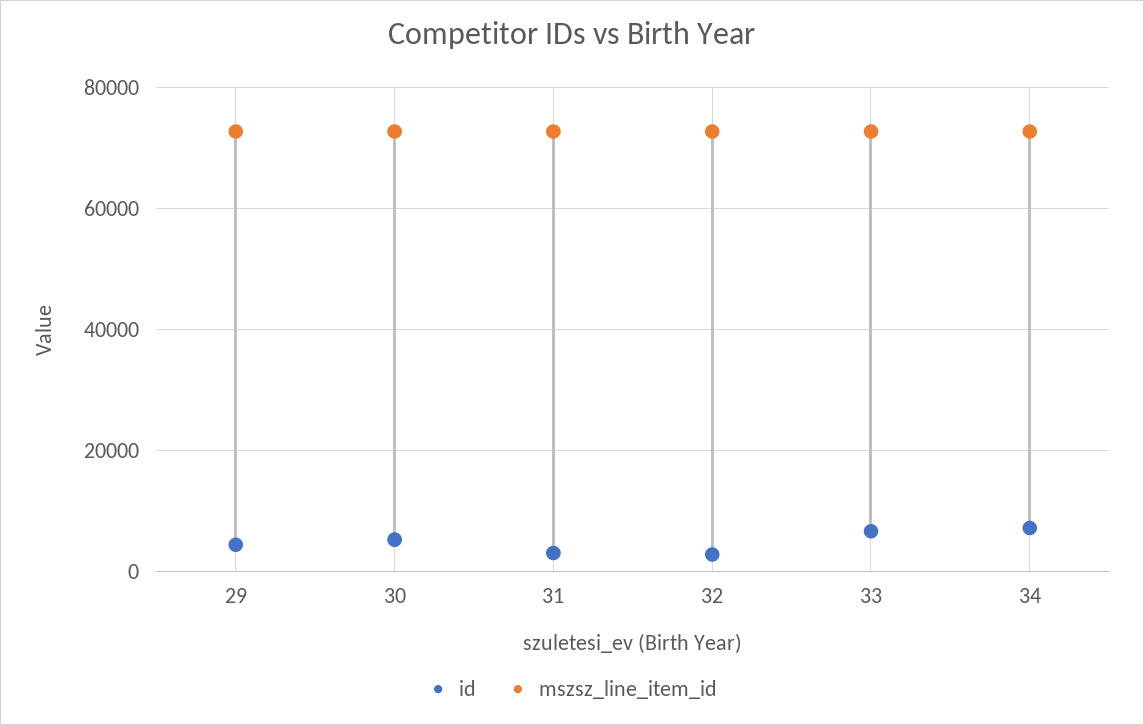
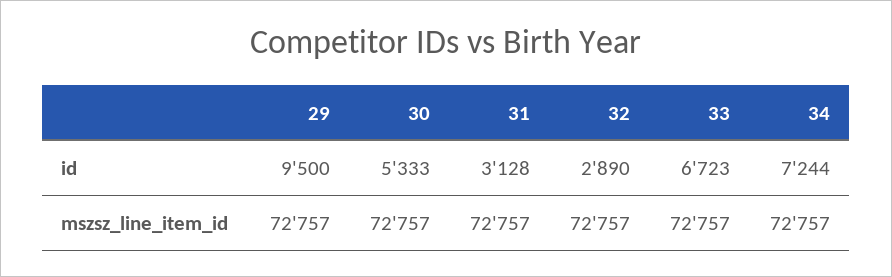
id, 29: 4000 -> 9500

